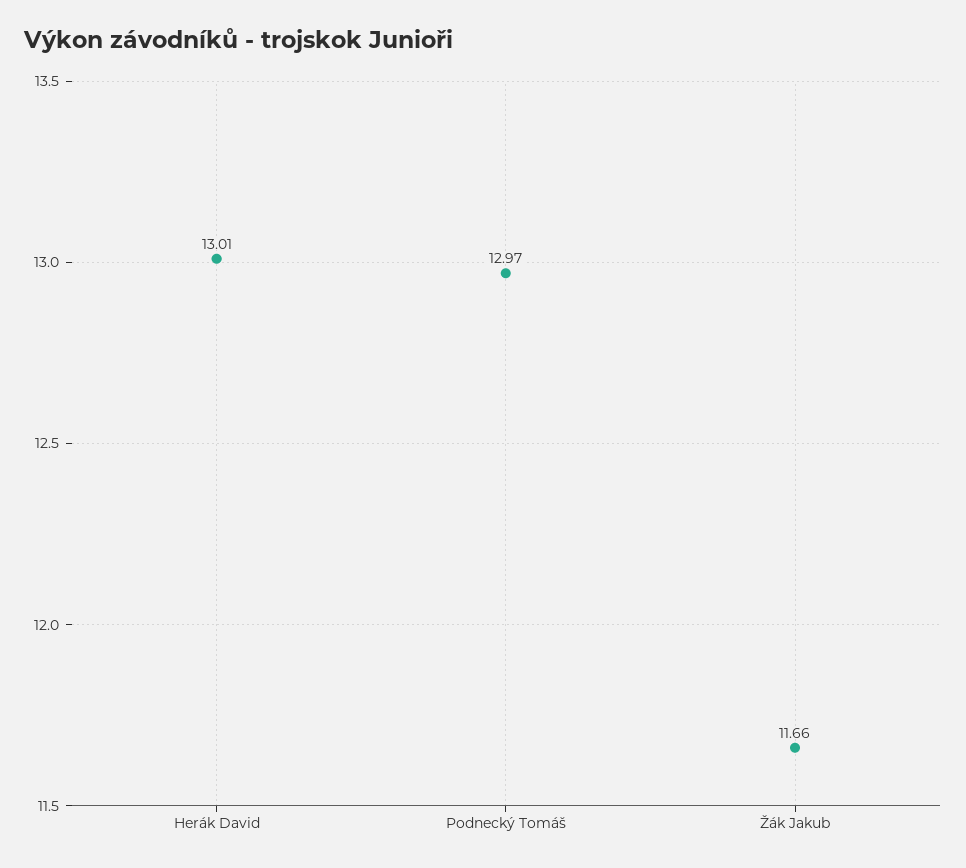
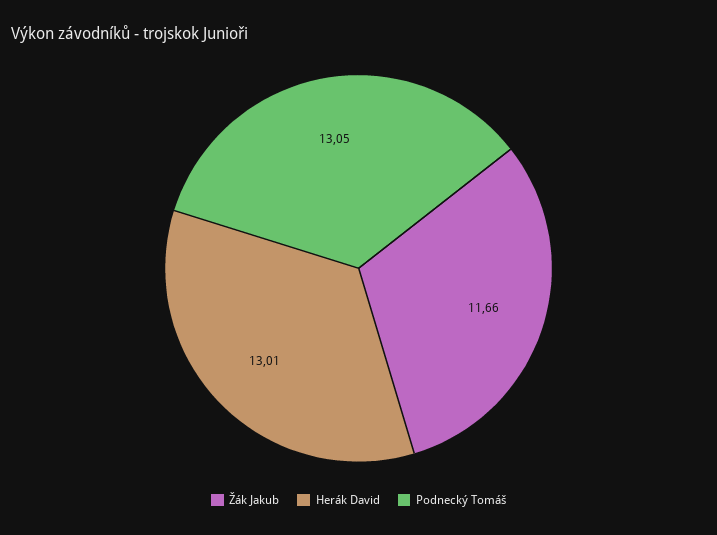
Podnecký Tomáš: 12.97 -> 13.05

